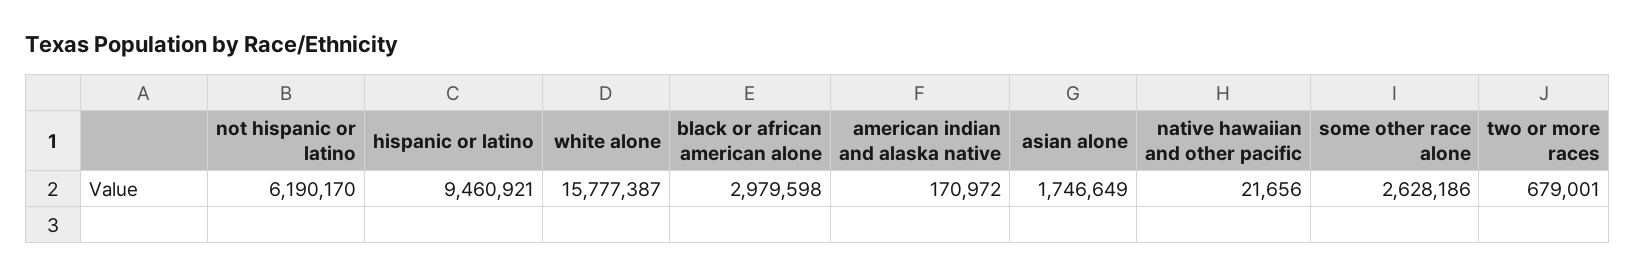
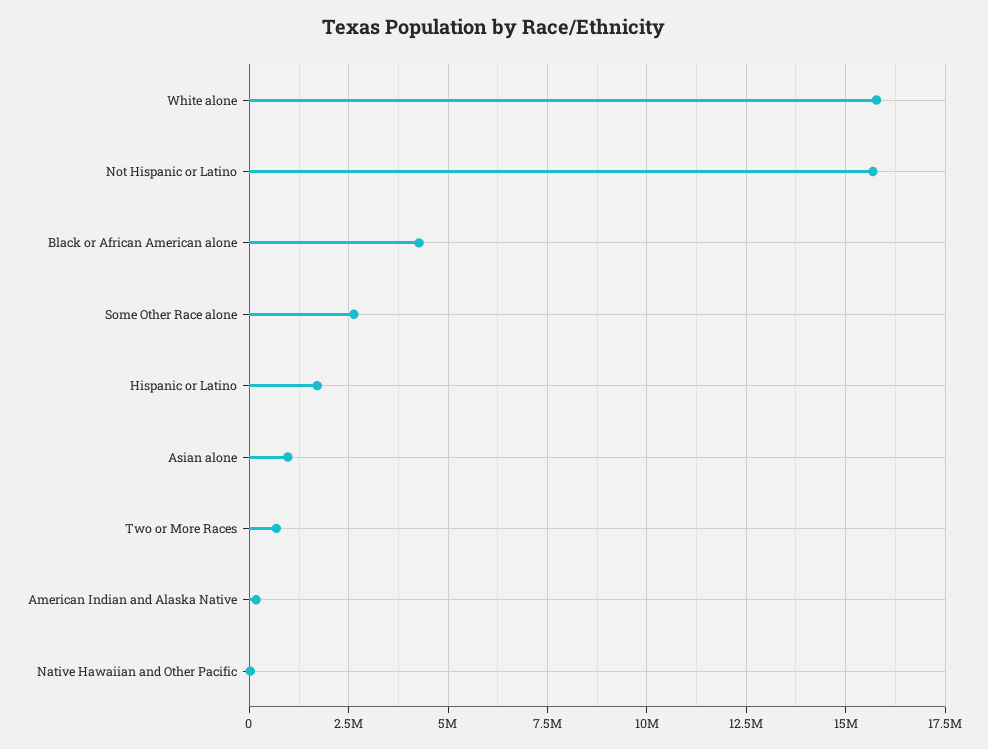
not hispanic or latino: 6190170 -> 15750000
hispanic or latino: 9460921 -> 1750000
black or african american alone: 2979598 -> 4250000
asian alone: 1746649 -> 1000000

